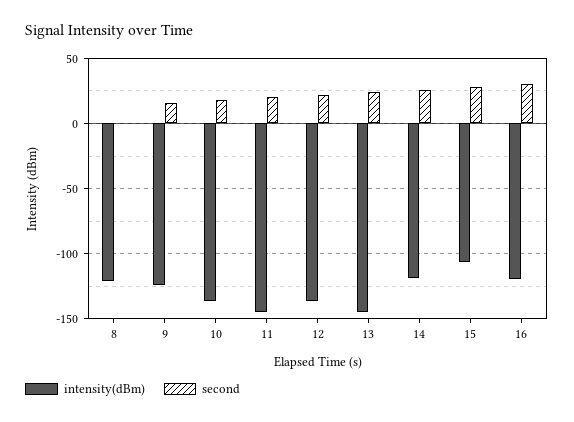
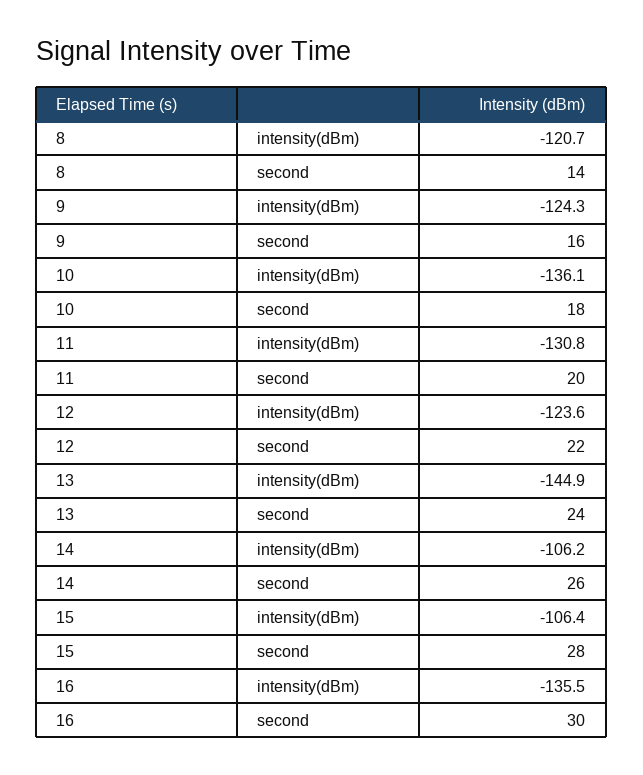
second, 8: 0 -> 14
intensity(dBm), 11: -145 -> -130.8
intensity(dBm), 12: -135 -> -123.6
intensity(dBm), 14: -120 -> -106.2
intensity(dBm), 16: -120 -> -135.5

